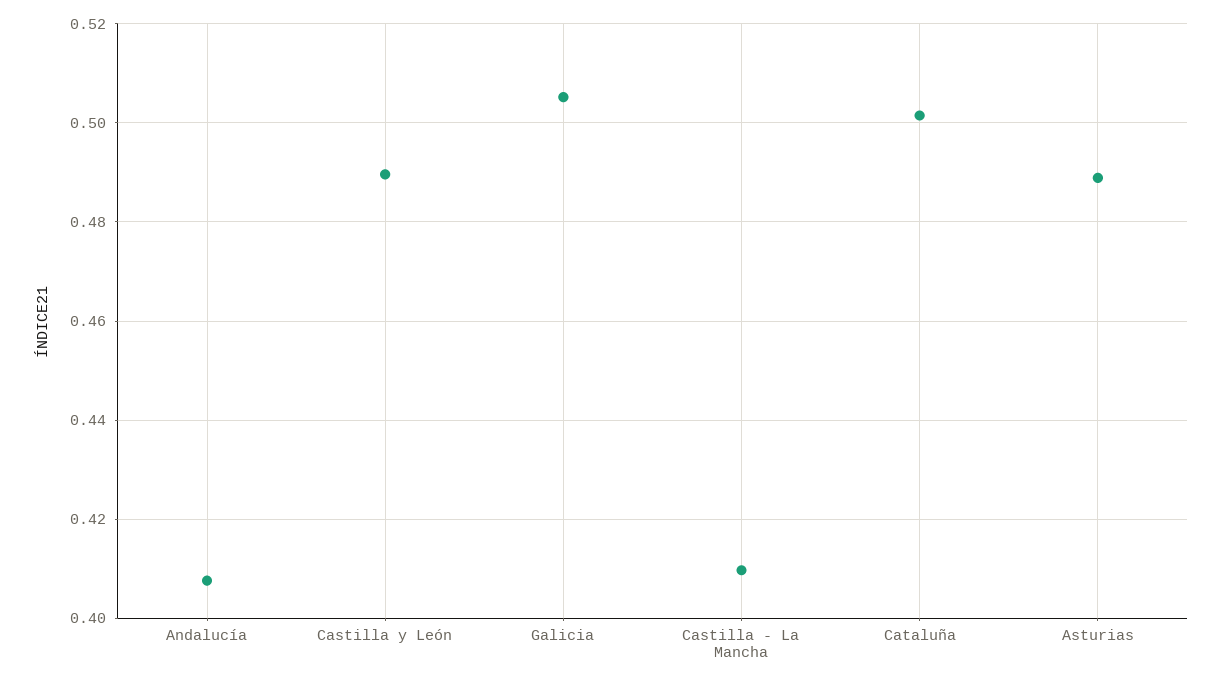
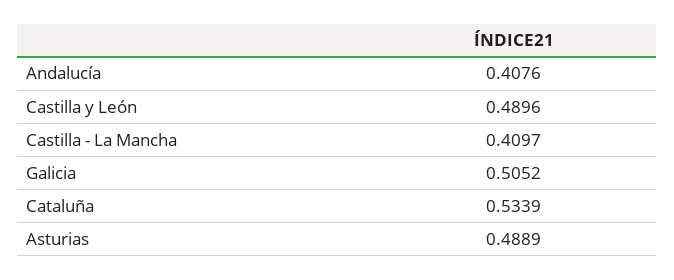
Cataluña: 0.502 -> 0.5339

